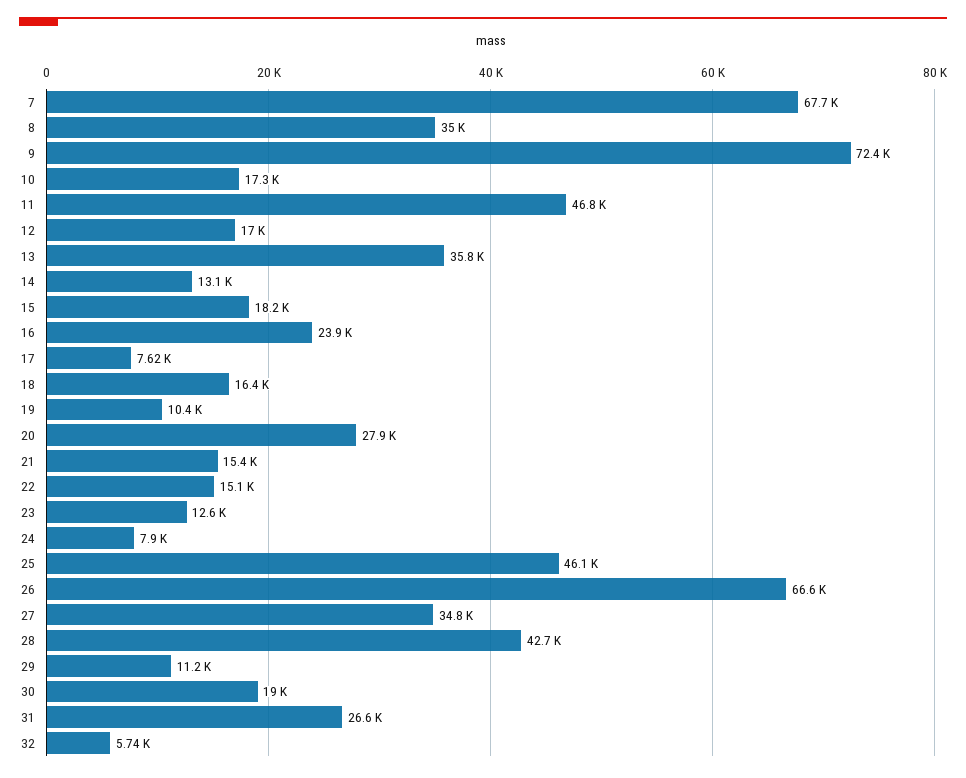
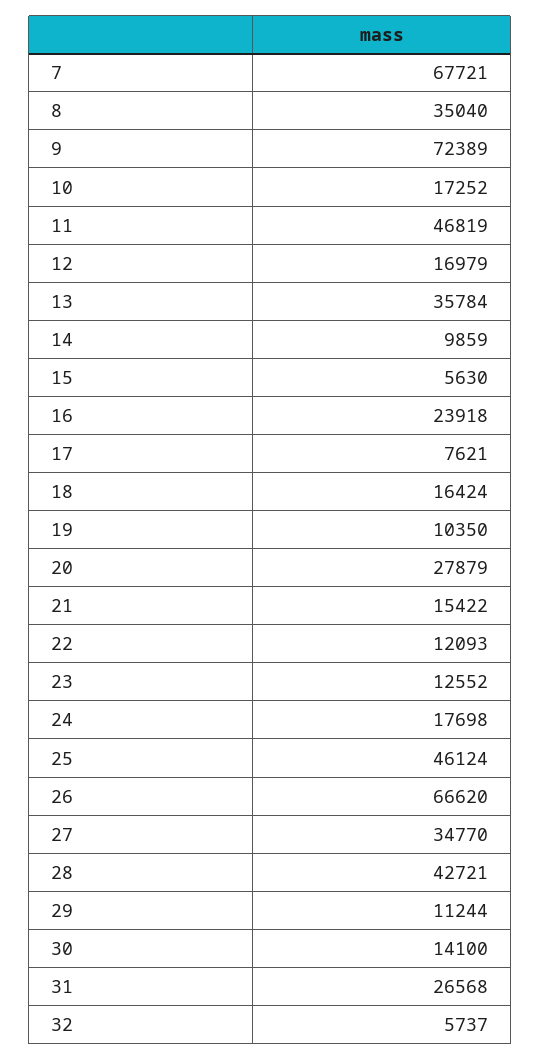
14: 13100 -> 9859
15: 18200 -> 5630
22: 15100 -> 12093
24: 7900 -> 17698
30: 19000 -> 14100

